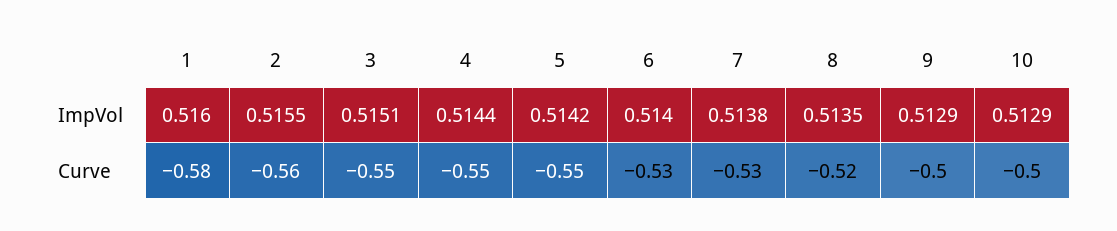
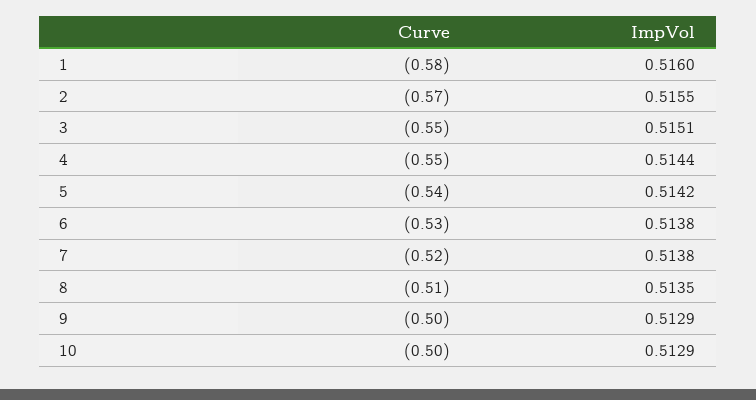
6, ImpVol: 0.514 -> 0.5138
2, Curve: -0.56 -> -0.57
5, Curve: -0.55 -> -0.54
7, Curve: -0.53 -> -0.52
8, Curve: -0.52 -> -0.51

